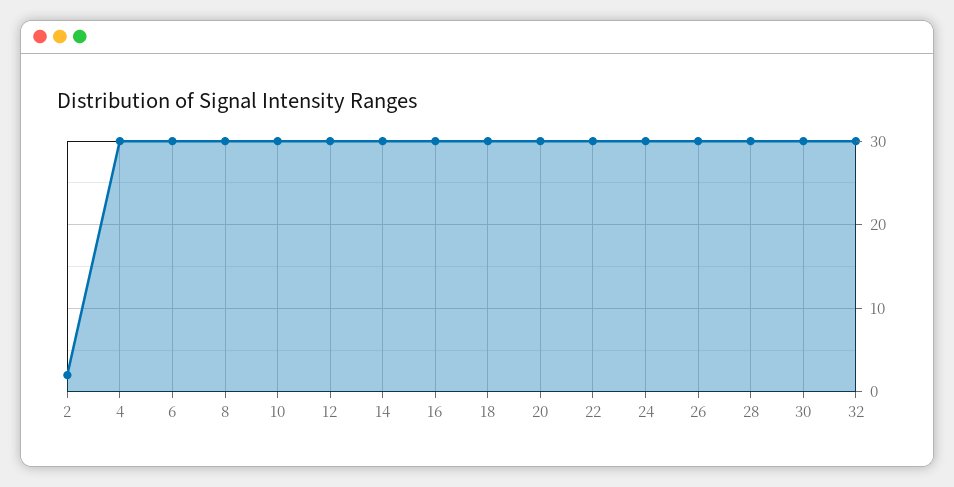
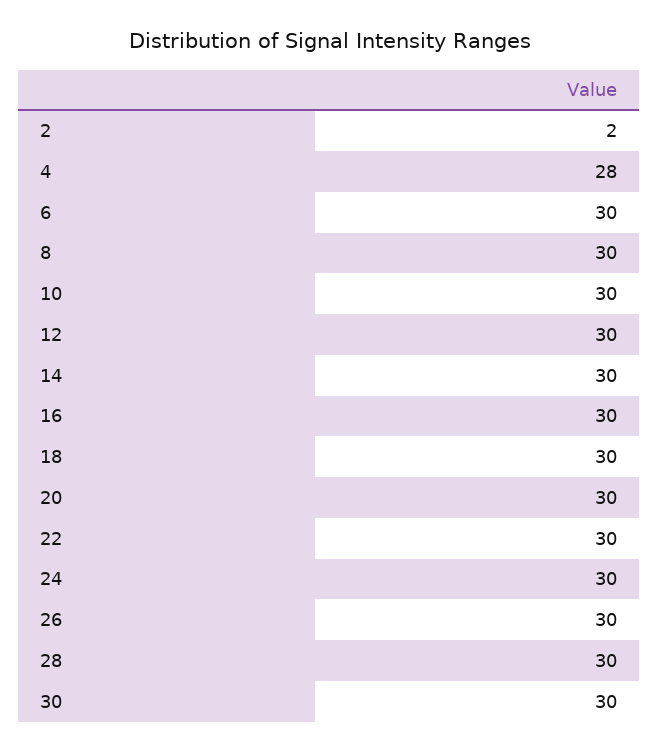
4: 30 -> 28
32: 30 -> none

